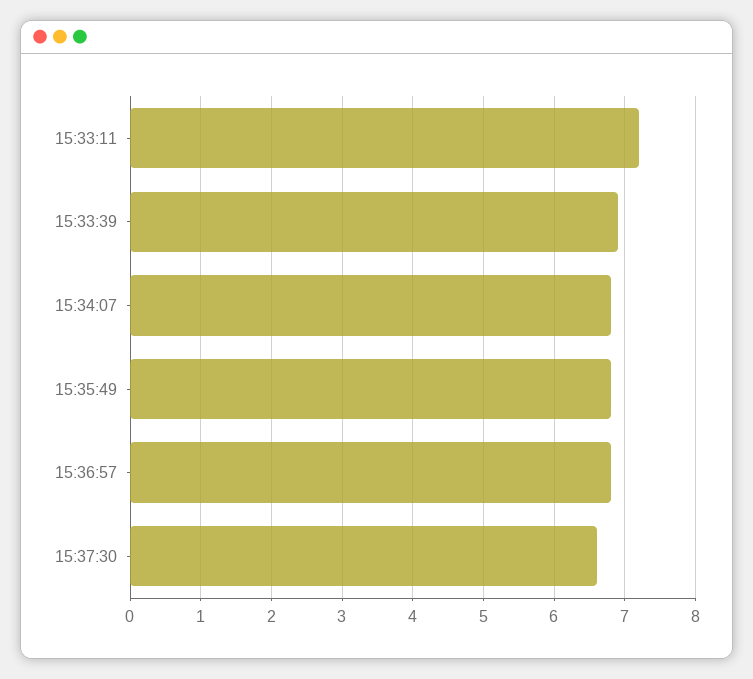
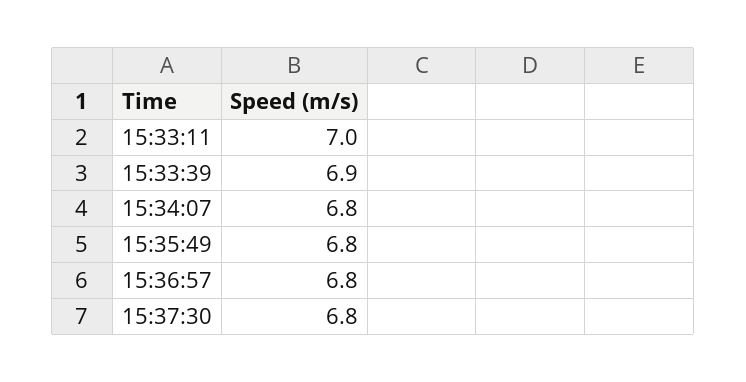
15:33:11: 7.2 -> 7
15:37:30: 6.6 -> 6.8

